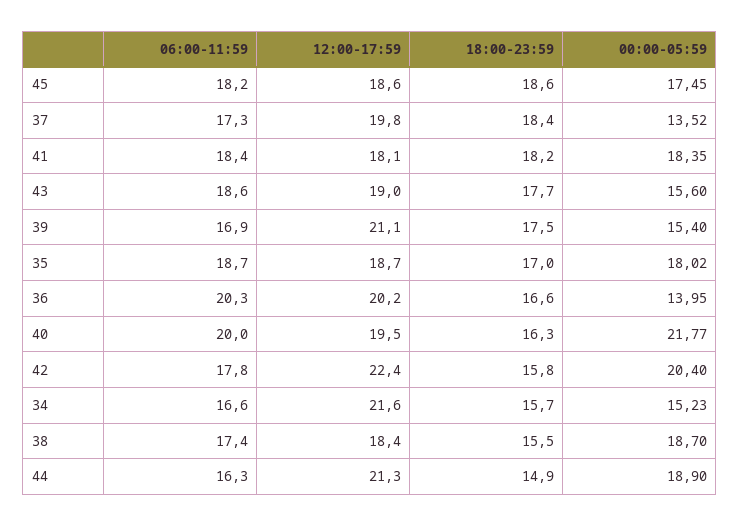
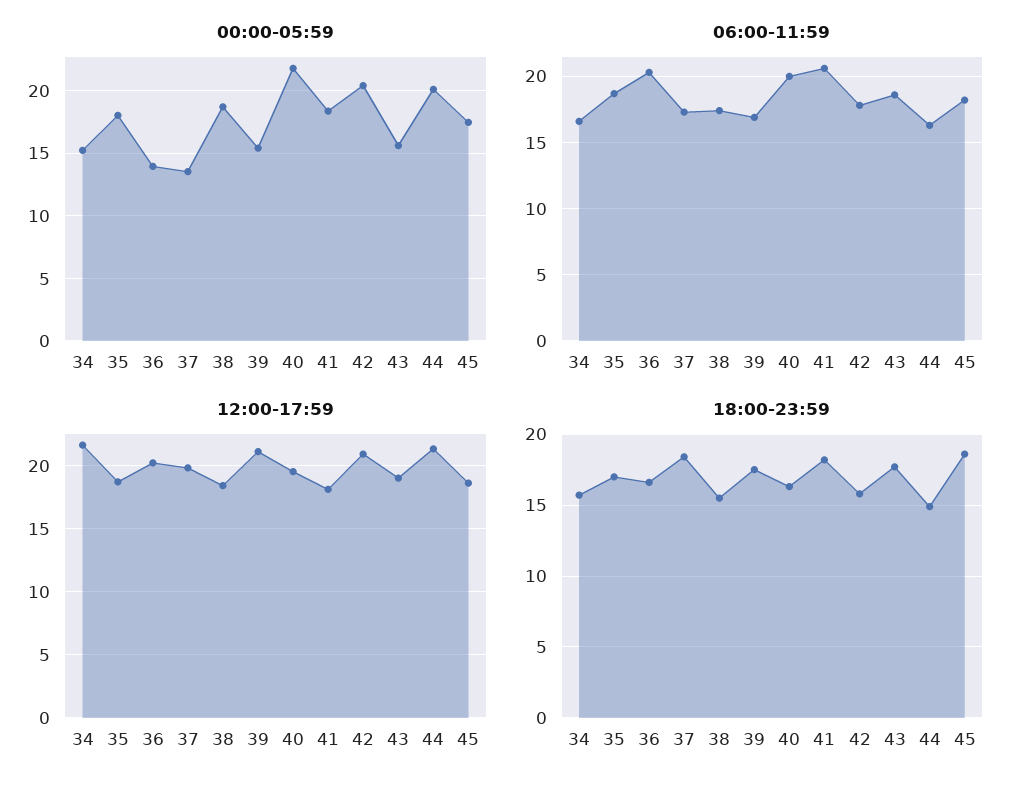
06:00-11:59, 41: 18.4 -> 20.5
12:00-17:59, 42: 22.4 -> 21
00:00-05:59, 44: 18.9 -> 20

